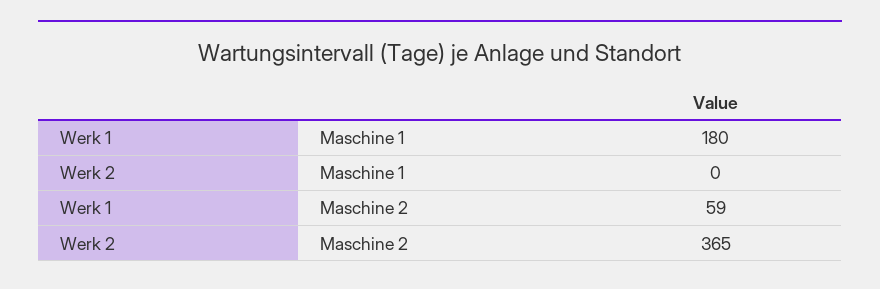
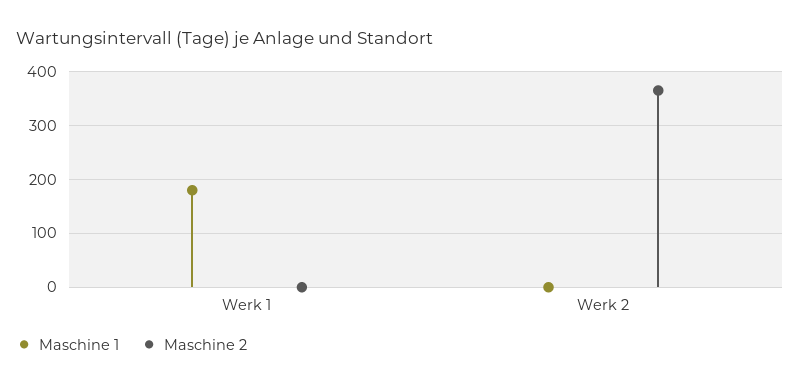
Maschine 2, Werk 1: 59 -> 0

